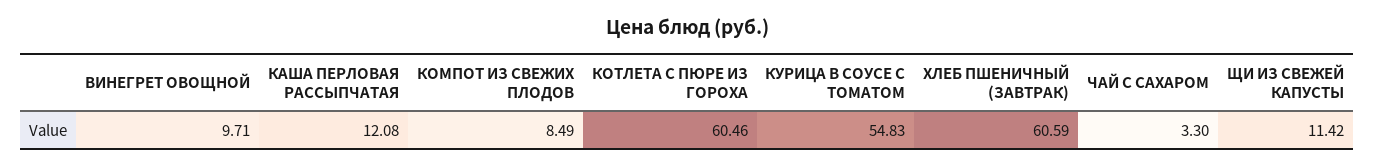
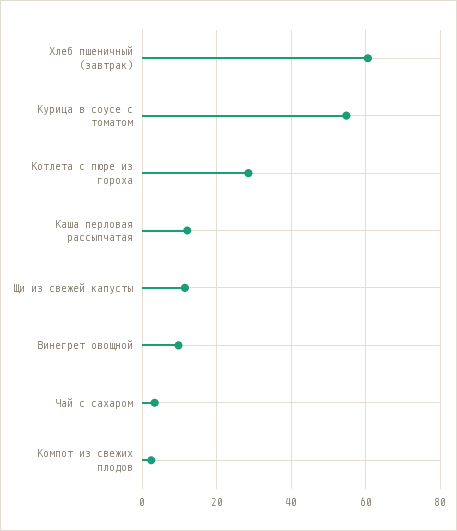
КОМПОТ ИЗ СВЕЖИХ ПЛОДОВ: 8.49 -> 2
КОТЛЕТА С ПЮРЕ ИЗ ГОРОХА: 60.46 -> 28

